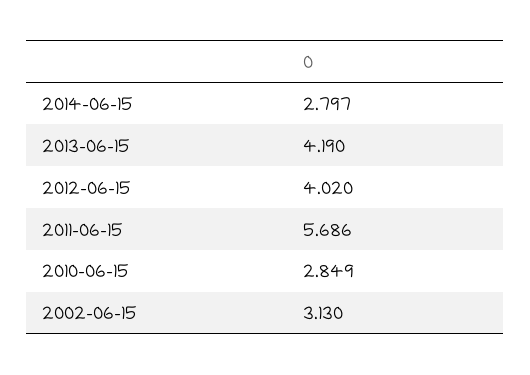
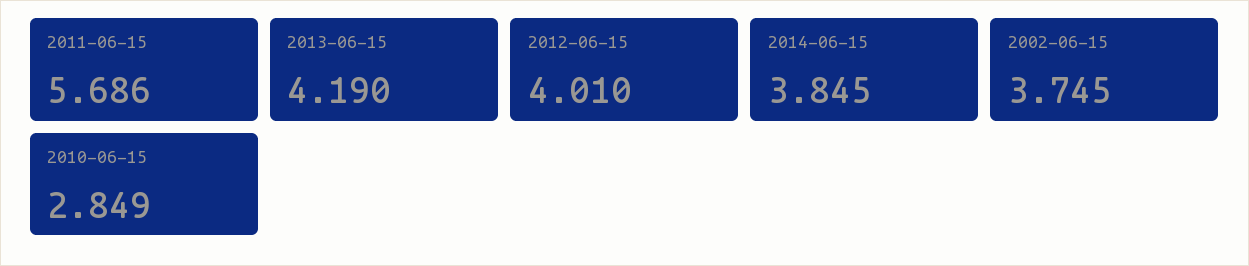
2014-06-15: 2.797 -> 3.845
2012-06-15: 4.02 -> 4.01
2002-06-15: 3.13 -> 3.745

